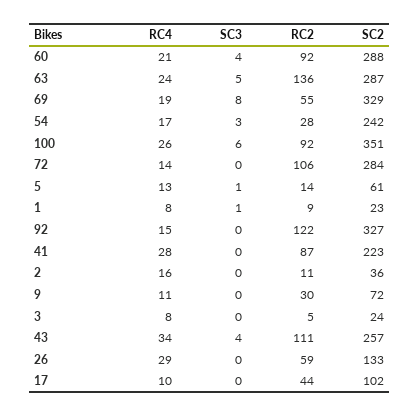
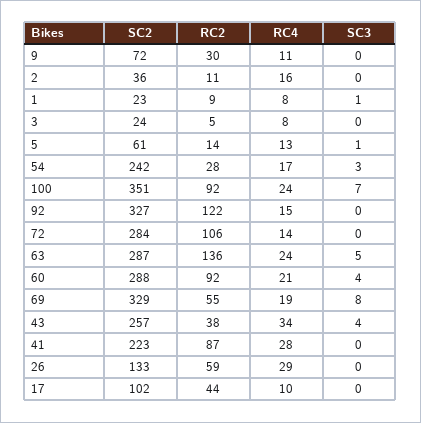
RC4, 100: 26 -> 24
SC3, 100: 6 -> 7
RC2, 43: 111 -> 38

